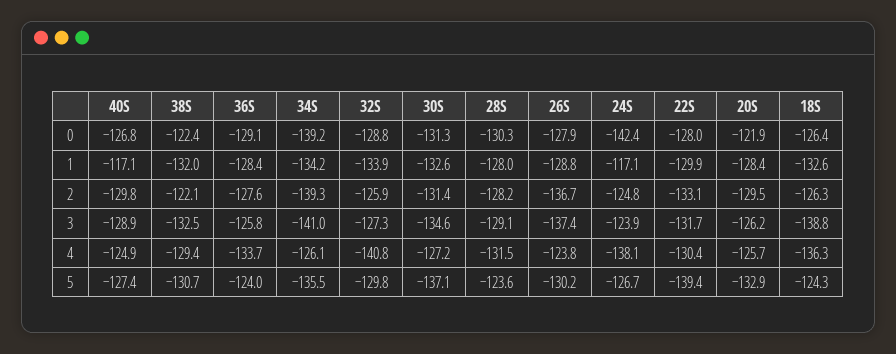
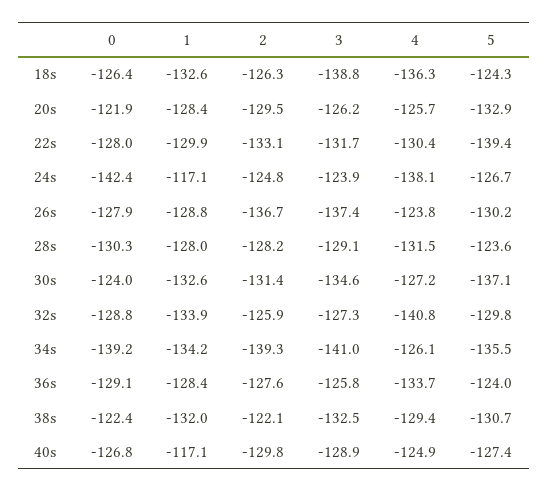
30S, 0: -131.3 -> -124

